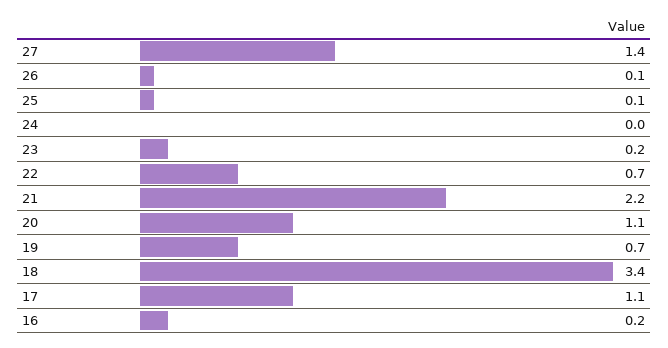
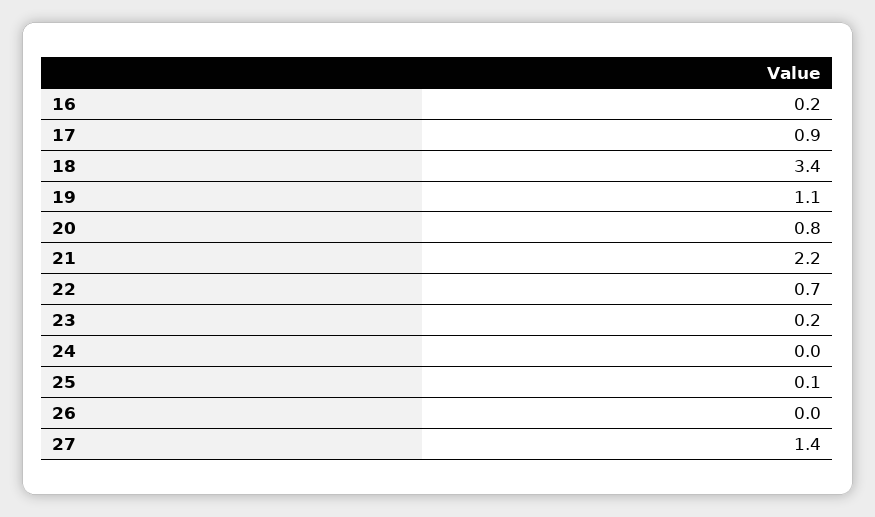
26: 0.1 -> 0
20: 1.1 -> 0.8
19: 0.7 -> 1.1
17: 1.1 -> 0.9

